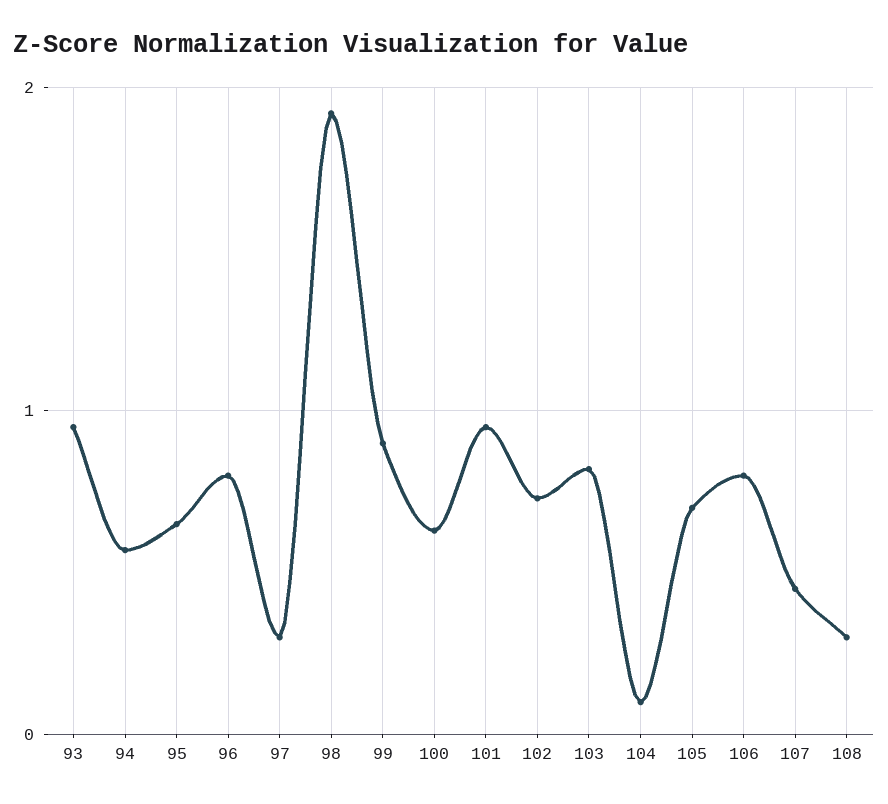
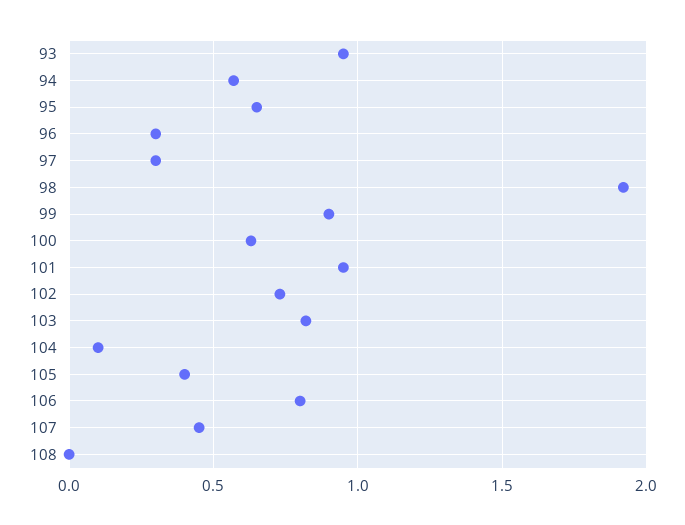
96: 0.8 -> 0.3
105: 0.7 -> 0.4
108: 0.3 -> 0

